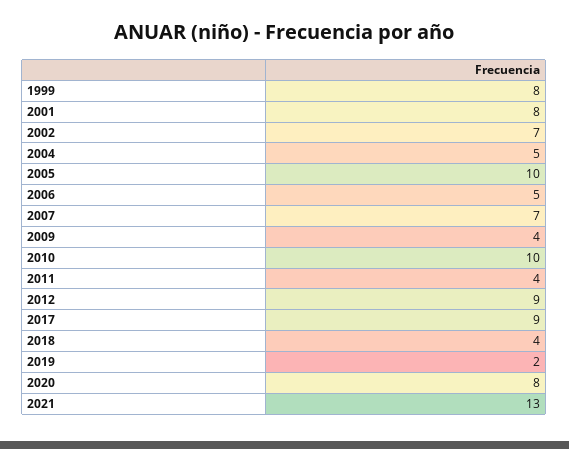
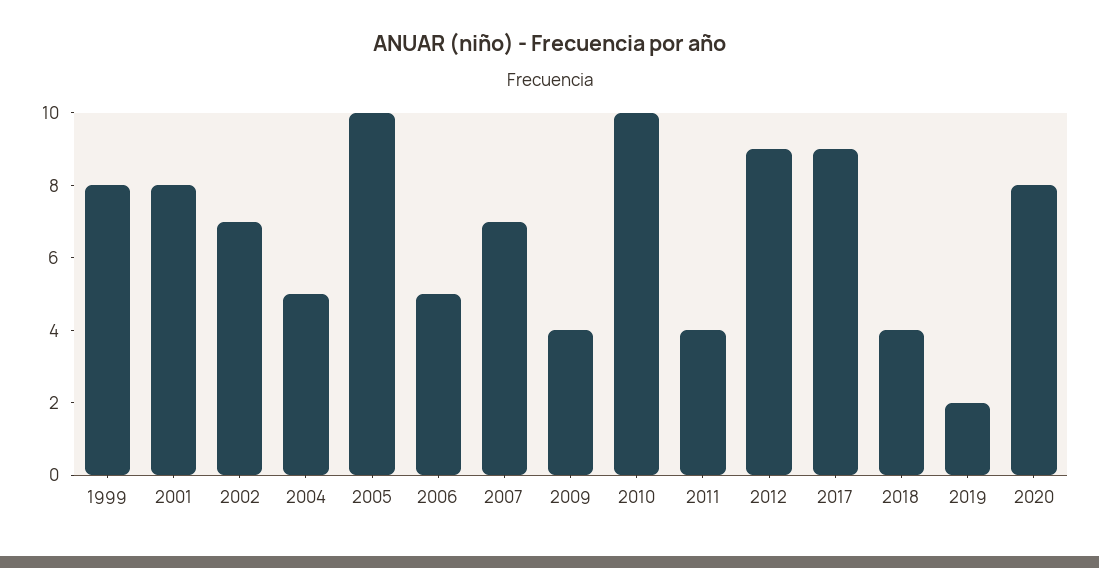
2021: 13 -> none

